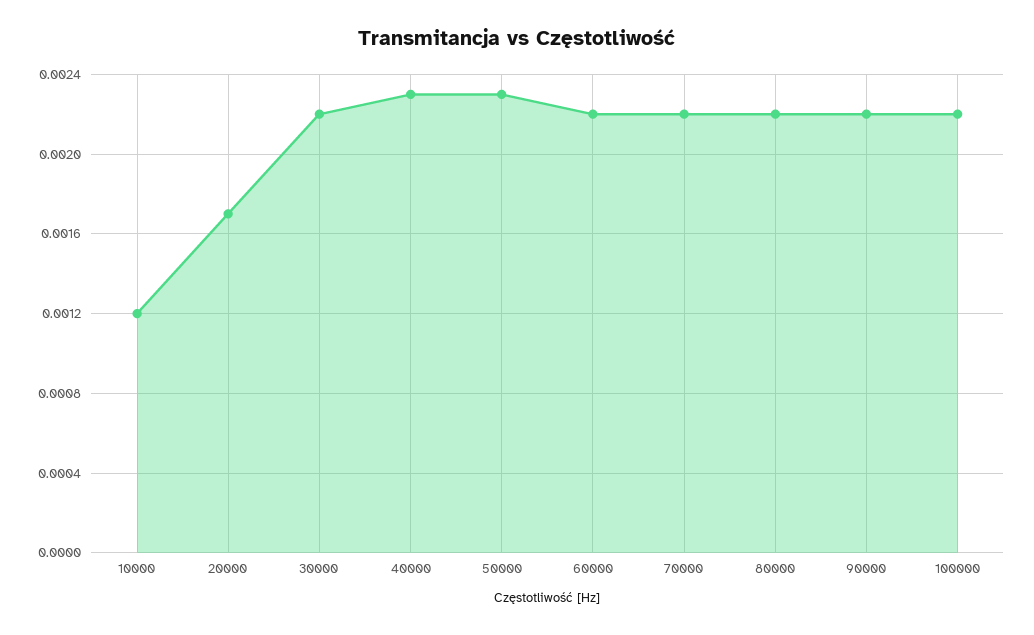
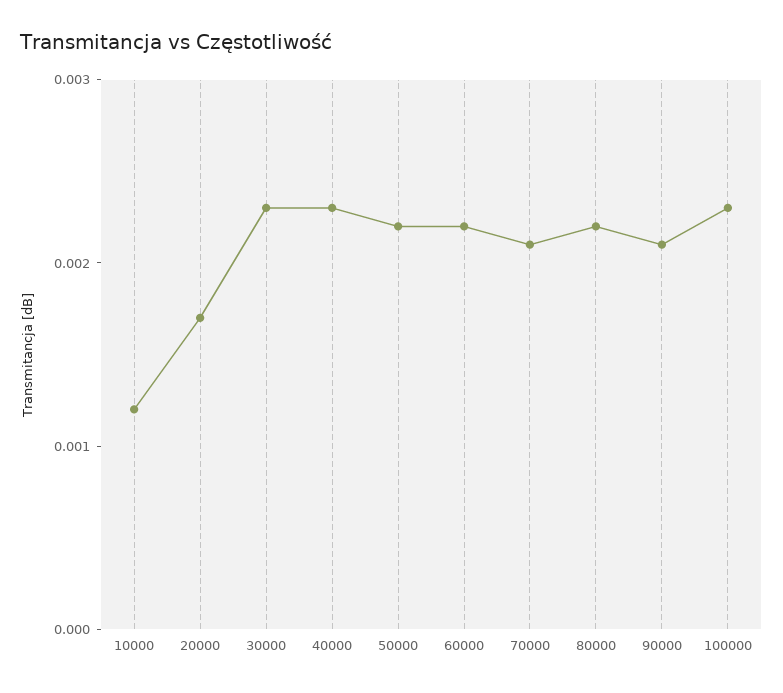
30000: 0.0022 -> 0.0023
50000: 0.0023 -> 0.0022
70000: 0.0022 -> 0.0021
90000: 0.0022 -> 0.0021
100000: 0.0022 -> 0.0023

